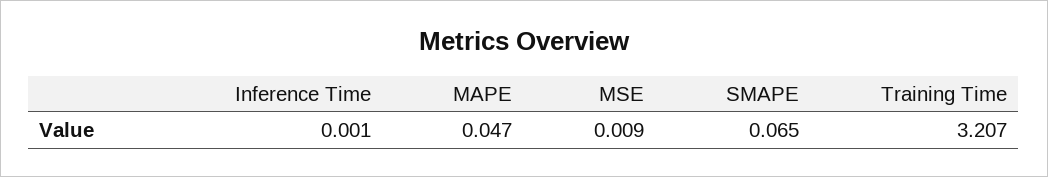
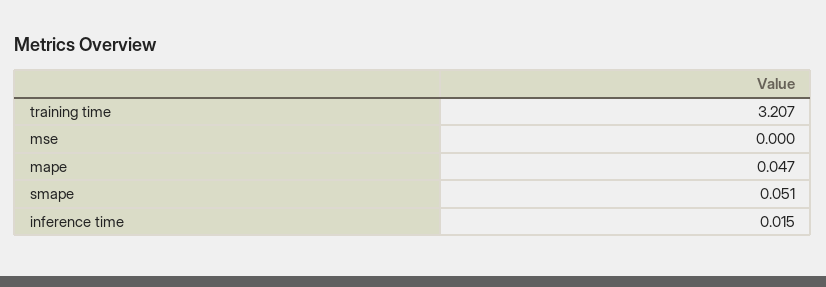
Inference Time: 0.001 -> 0.015
MSE: 0.009 -> 0
SMAPE: 0.065 -> 0.051

